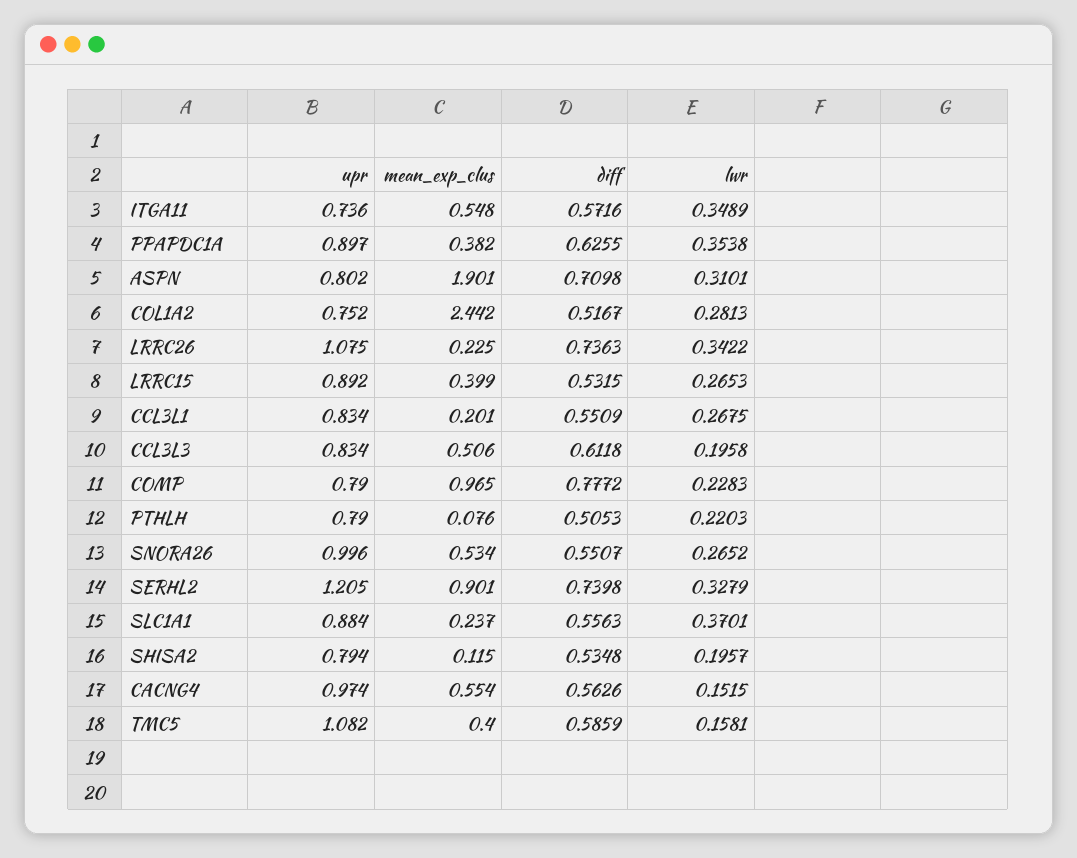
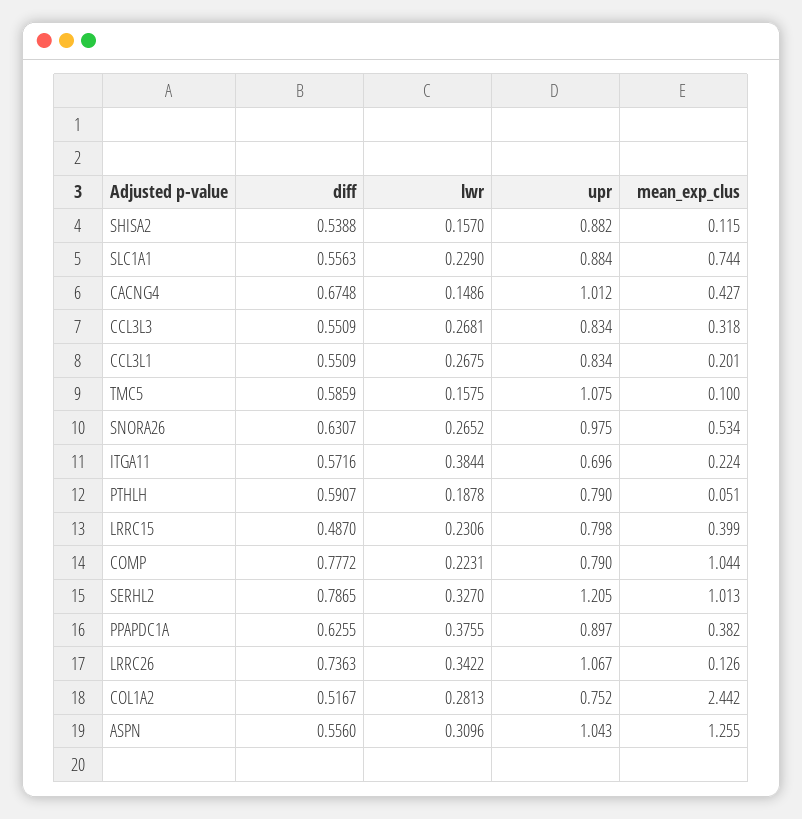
upr, ITGA11: 0.736 -> 0.696
mean_exp_clus, ITGA11: 0.548 -> 0.224
lwr, ITGA11: 0.3489 -> 0.3844
lwr, PPAPDC1A: 0.3538 -> 0.3755
upr, ASPN: 0.802 -> 1.043
mean_exp_clus, ASPN: 1.901 -> 1.255
diff, ASPN: 0.7098 -> 0.556
lwr, ASPN: 0.3101 -> 0.3096
upr, LRRC26: 1.075 -> 1.067
mean_exp_clus, LRRC26: 0.225 -> 0.126
upr, LRRC15: 0.892 -> 0.798
diff, LRRC15: 0.5315 -> 0.487
lwr, LRRC15: 0.2653 -> 0.2306
mean_exp_clus, CCL3L3: 0.506 -> 0.318
diff, CCL3L3: 0.6118 -> 0.5509
lwr, CCL3L3: 0.1958 -> 0.2681
mean_exp_clus, COMP: 0.965 -> 1.044
lwr, COMP: 0.2283 -> 0.2231
mean_exp_clus, PTHLH: 0.076 -> 0.051
diff, PTHLH: 0.5053 -> 0.5907
lwr, PTHLH: 0.2203 -> 0.1878
upr, SNORA26: 0.996 -> 0.975
diff, SNORA26: 0.5507 -> 0.6307
mean_exp_clus, SERHL2: 0.901 -> 1.013
diff, SERHL2: 0.7398 -> 0.7865
lwr, SERHL2: 0.3279 -> 0.327
mean_exp_clus, SLC1A1: 0.237 -> 0.744
lwr, SLC1A1: 0.3701 -> 0.229
upr, SHISA2: 0.794 -> 0.882
diff, SHISA2: 0.5348 -> 0.5388
lwr, SHISA2: 0.1957 -> 0.157
upr, CACNG4: 0.974 -> 1.012
mean_exp_clus, CACNG4: 0.554 -> 0.427
diff, CACNG4: 0.5626 -> 0.6748
lwr, CACNG4: 0.1515 -> 0.1486
upr, TMC5: 1.082 -> 1.075
mean_exp_clus, TMC5: 0.4 -> 0.1
lwr, TMC5: 0.1581 -> 0.1575

